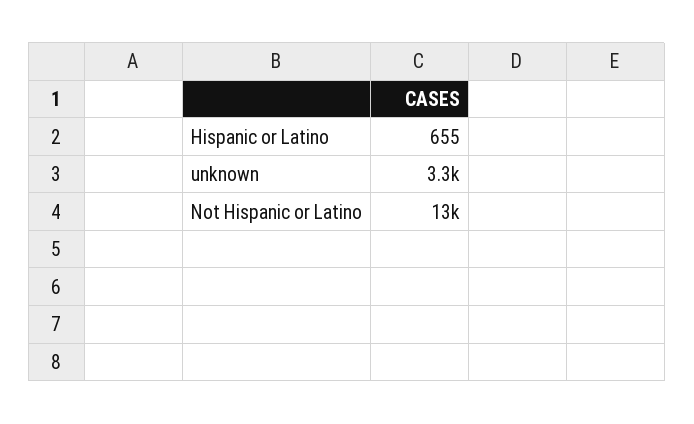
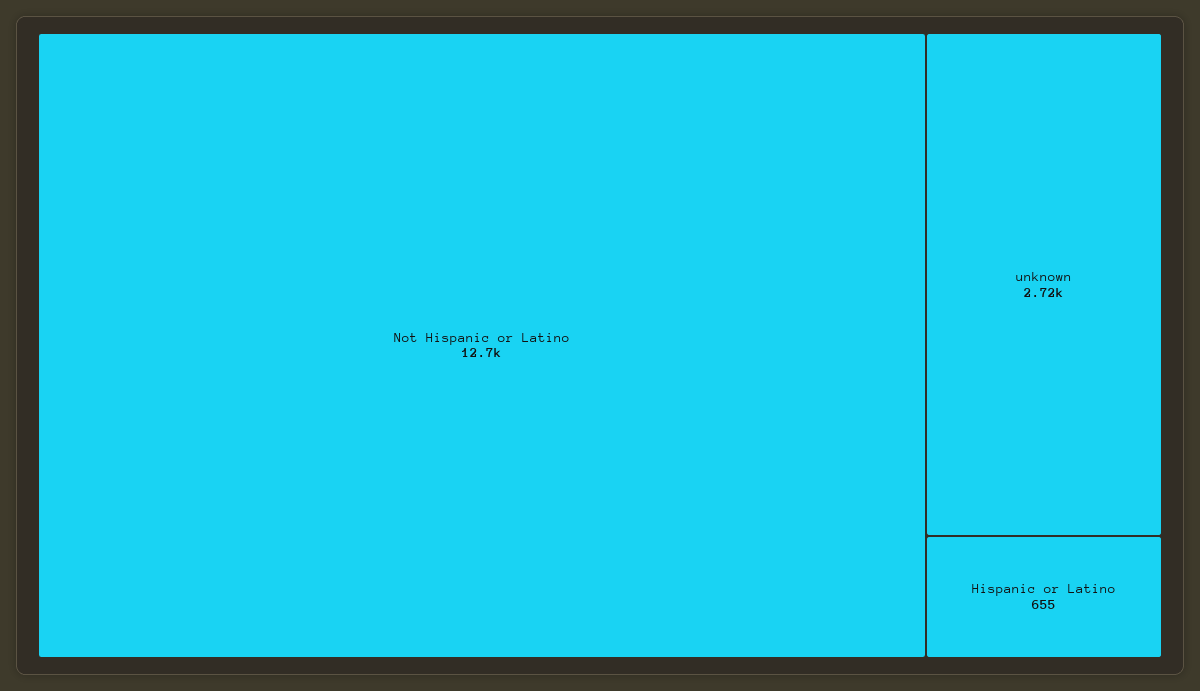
unknown: 3300 -> 2720

